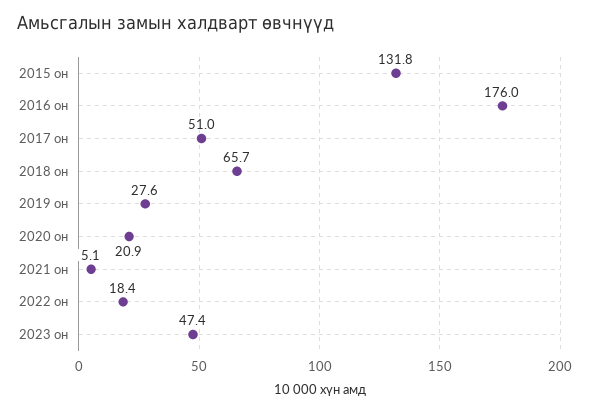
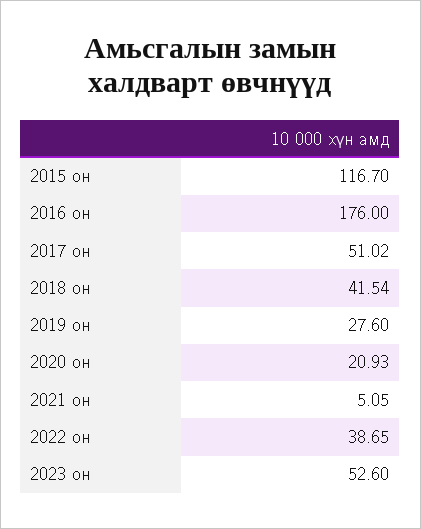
2015 он: 131.8 -> 116.7
2018 он: 65.7 -> 41.54
2022 он: 18.4 -> 38.65
2023 он: 47.4 -> 52.6

